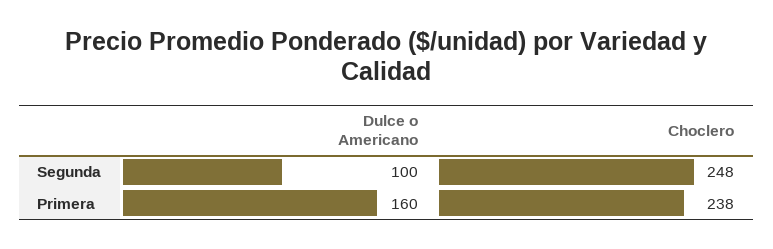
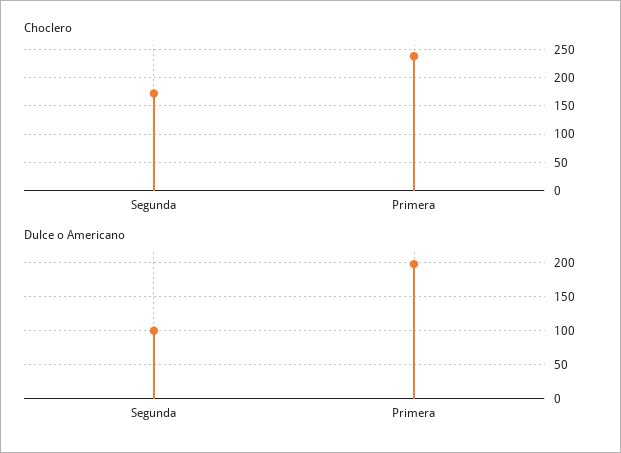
Choclero, Segunda: 248 -> 175
Dulce o Americano, Primera: 160 -> 200

